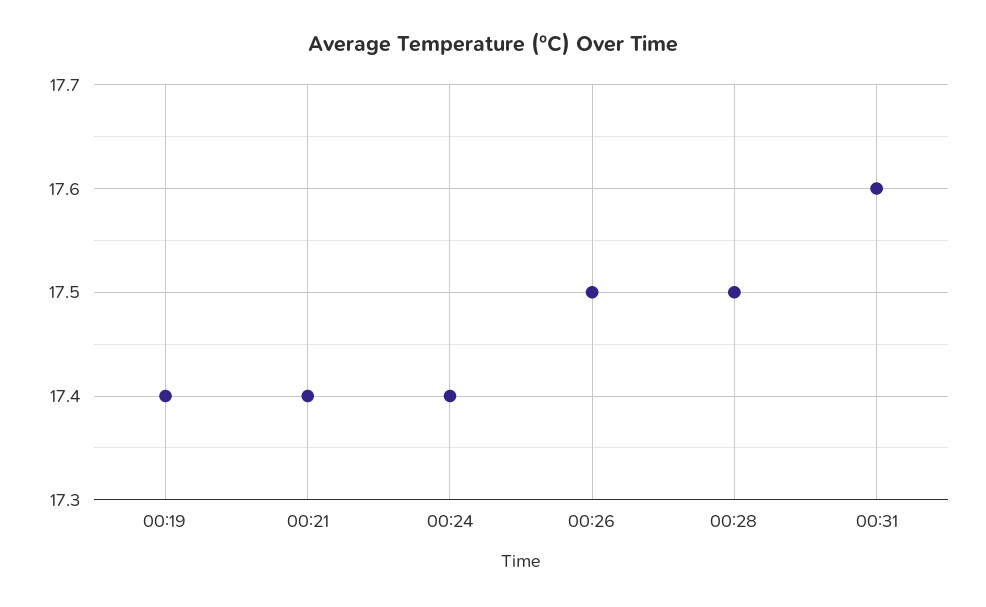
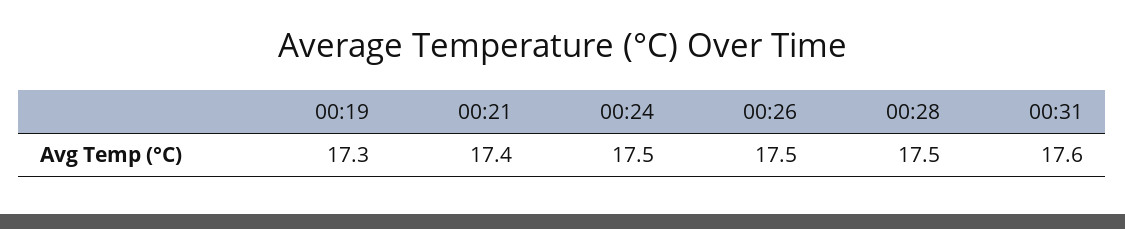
00:19: 17.4 -> 17.3
00:24: 17.4 -> 17.5

